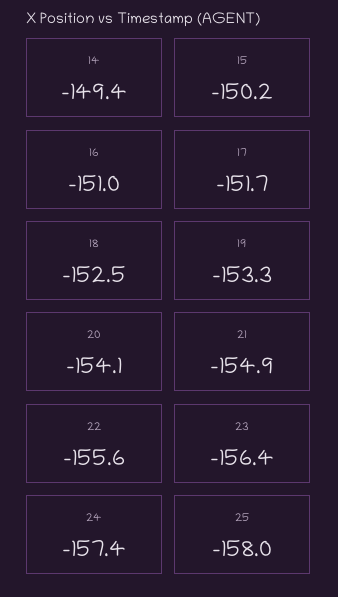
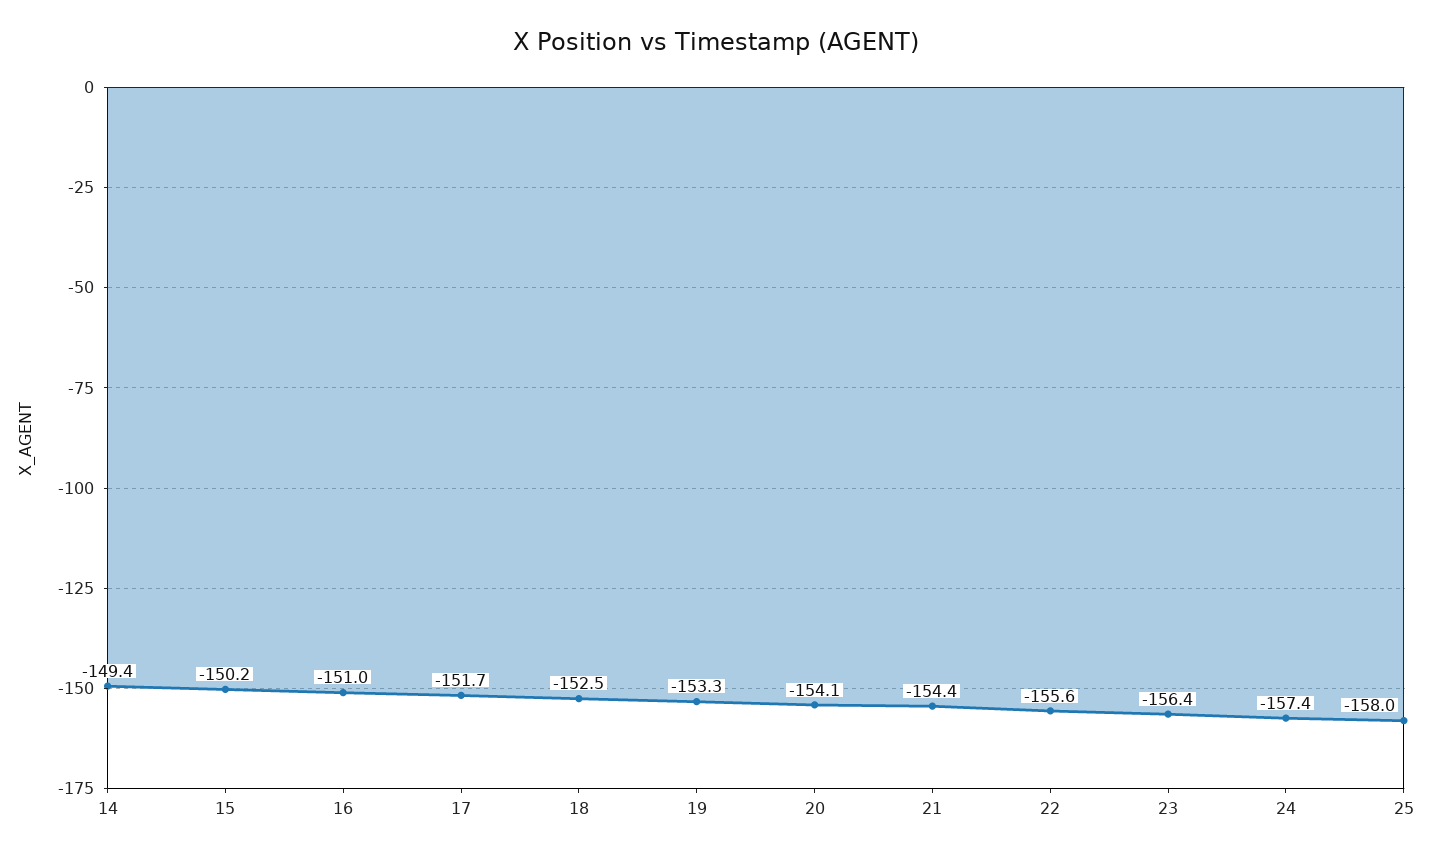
21: -154.9 -> -154.4

